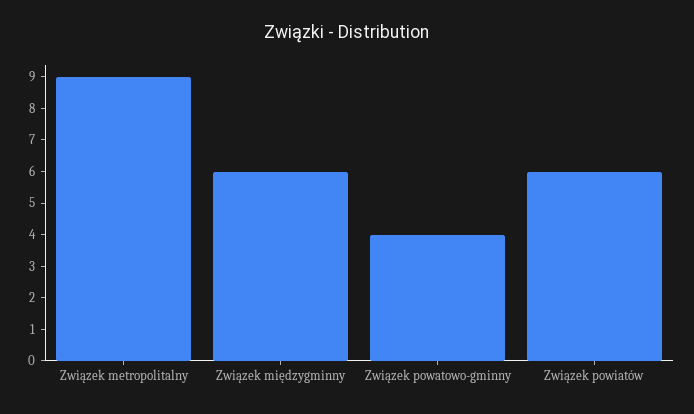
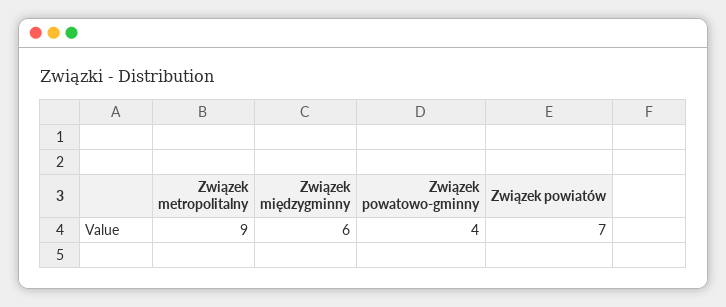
Związek powiatów: 6 -> 7

